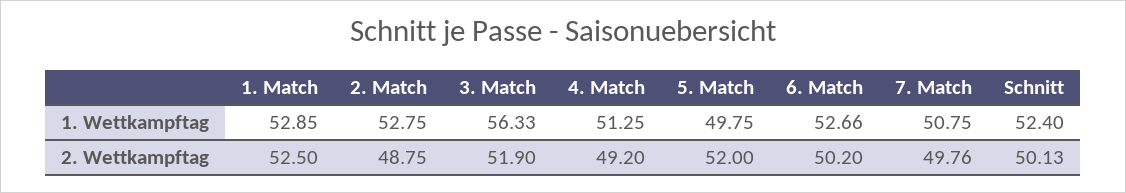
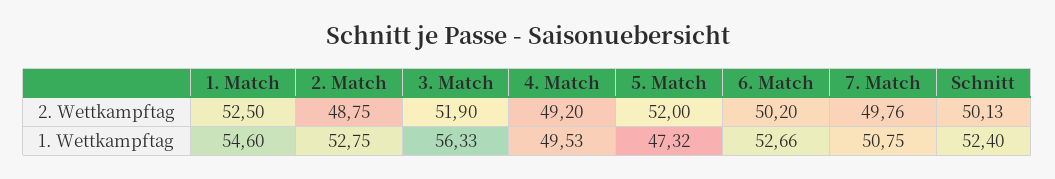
1. Match, 1. Wettkampftag: 52.85 -> 54.6
4. Match, 1. Wettkampftag: 51.25 -> 49.53
5. Match, 1. Wettkampftag: 49.75 -> 47.32

